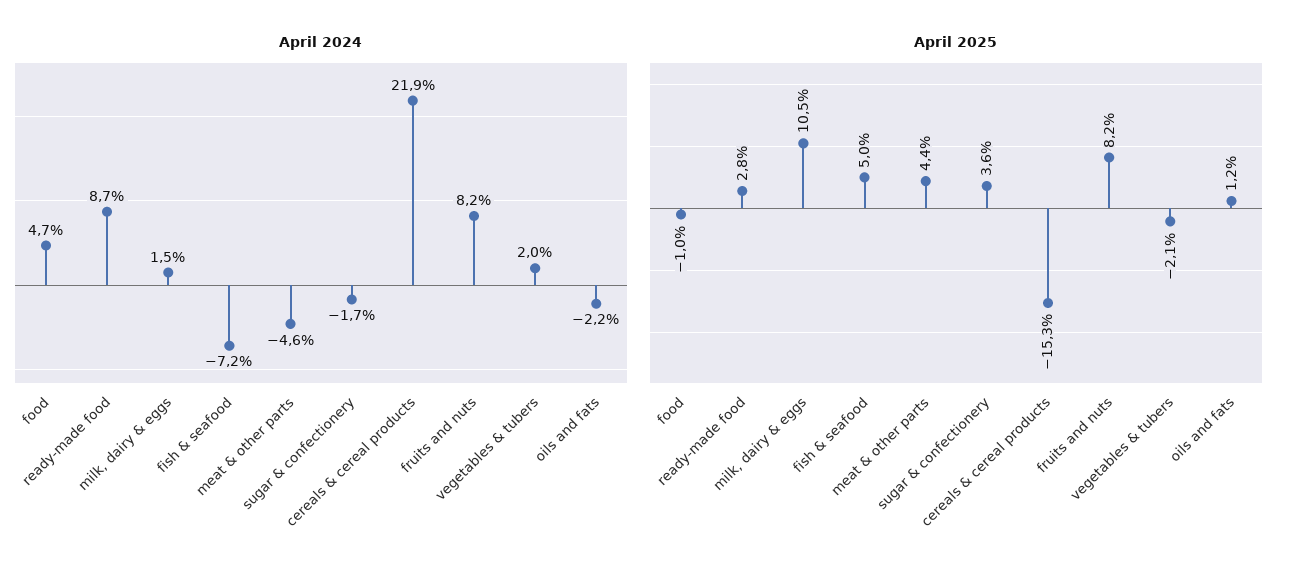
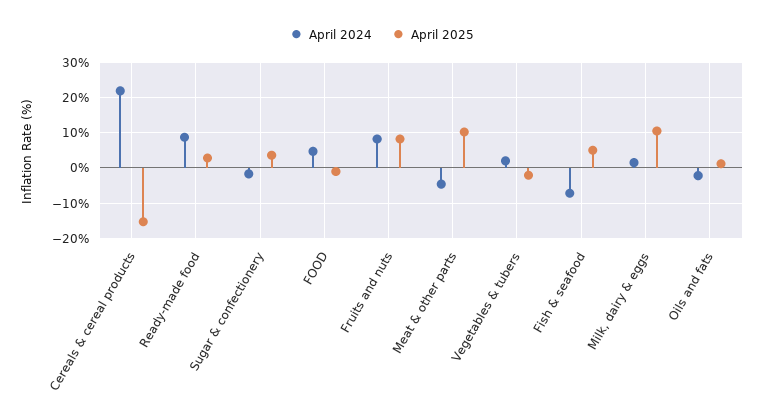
April 2025, meat & other parts: 4.4 -> 10

